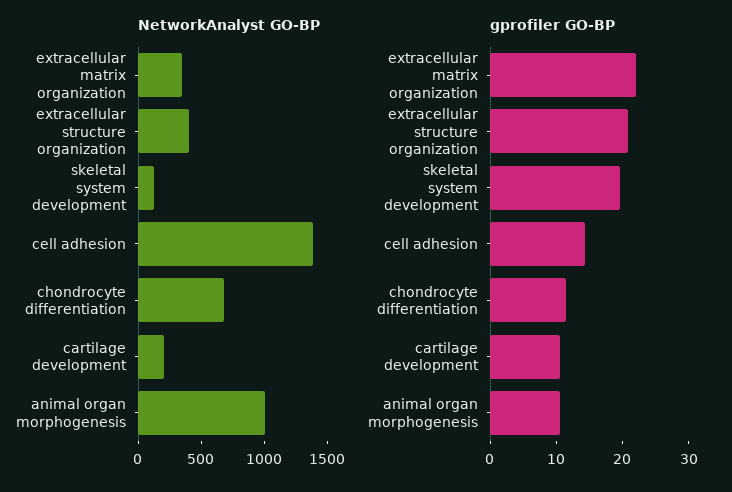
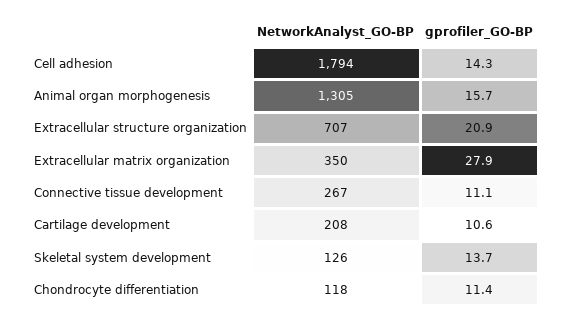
NetworkAnalyst GO-BP, extracellular structure organization: 400 -> 707
NetworkAnalyst GO-BP, cell adhesion: 1400 -> 1794
NetworkAnalyst GO-BP, chondrocyte differentiation: 700 -> 118
NetworkAnalyst GO-BP, animal organ morphogenesis: 1000 -> 1305
gprofiler GO-BP, extracellular matrix organization: 22 -> 27.9
gprofiler GO-BP, skeletal system development: 20 -> 13.7
gprofiler GO-BP, animal organ morphogenesis: 10 -> 15.7
NetworkAnalyst GO-BP, Connective tissue development: none -> 267
gprofiler GO-BP, Connective tissue development: none -> 11.1

